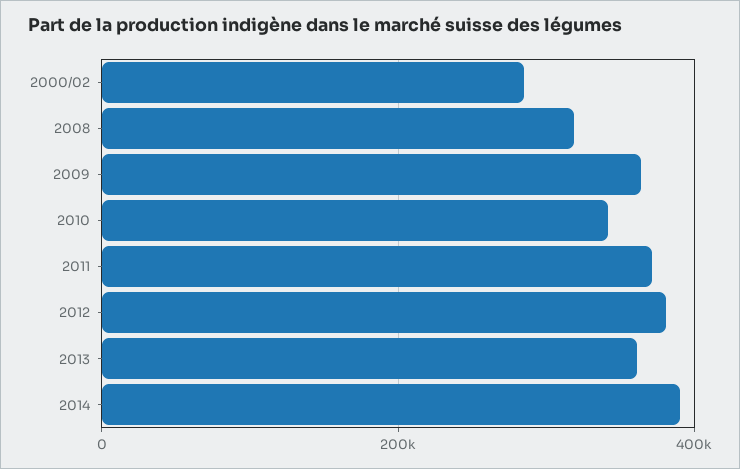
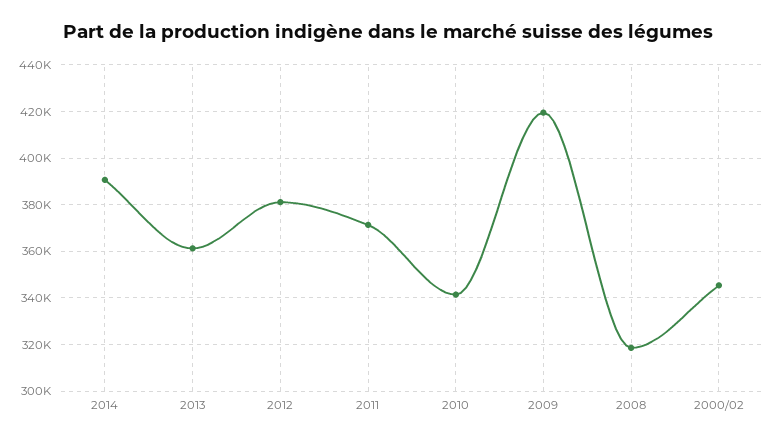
2000/02: 280000 -> 345000
2009: 360000 -> 420000

